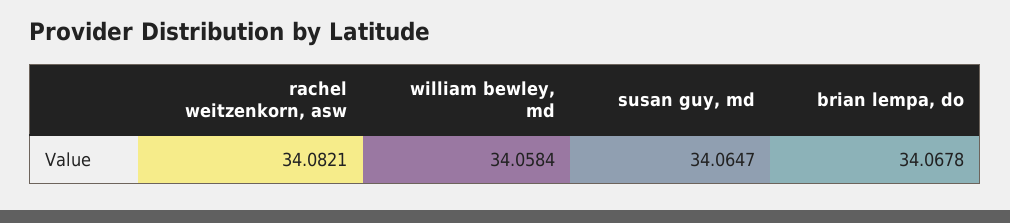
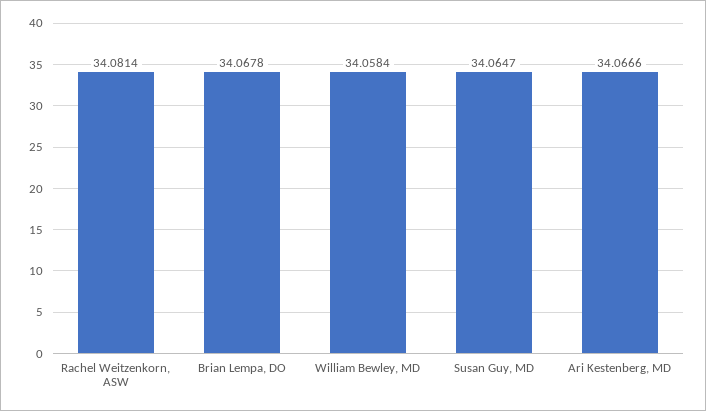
rachel weitzenkorn, asw: 34.0821 -> 34.0814
Ari Kestenberg, MD: none -> 34.0666

